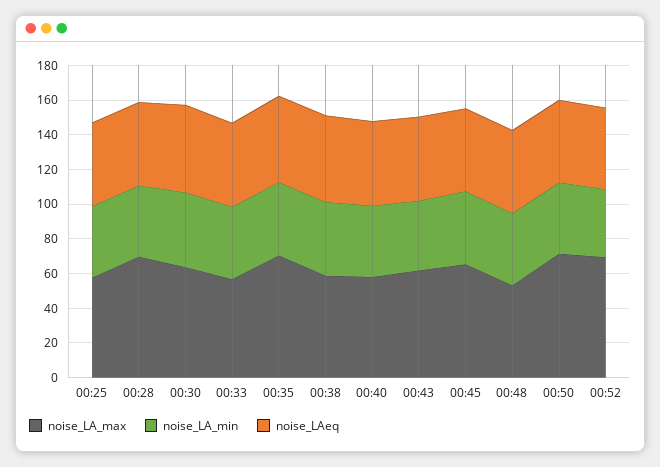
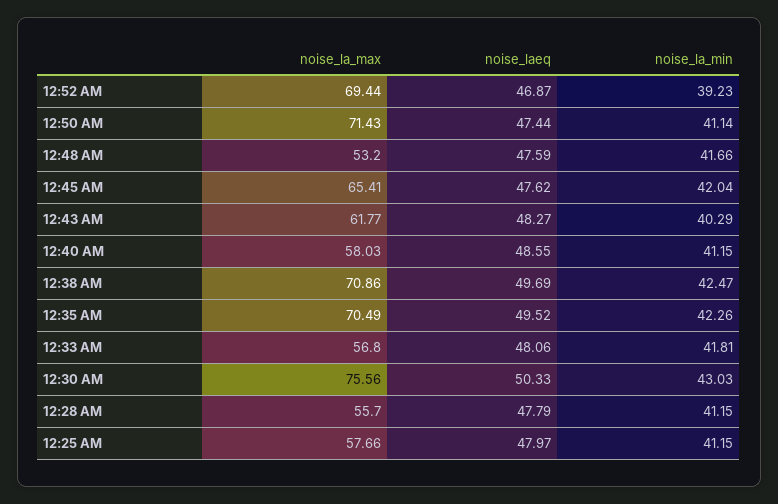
noise_LA_max, 00:28: 70 -> 55.7
noise_LA_max, 00:30: 65 -> 75.56
noise_LA_max, 00:38: 60 -> 70.86

